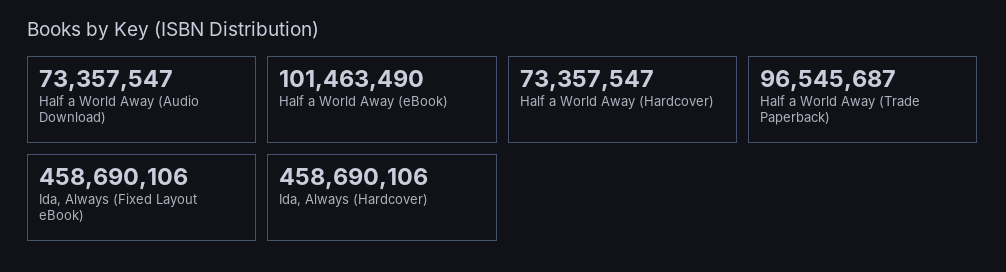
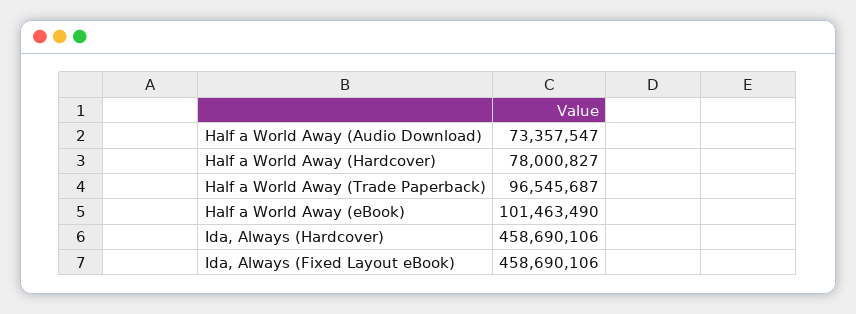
Half a World Away (Hardcover): 73357547 -> 78000827

